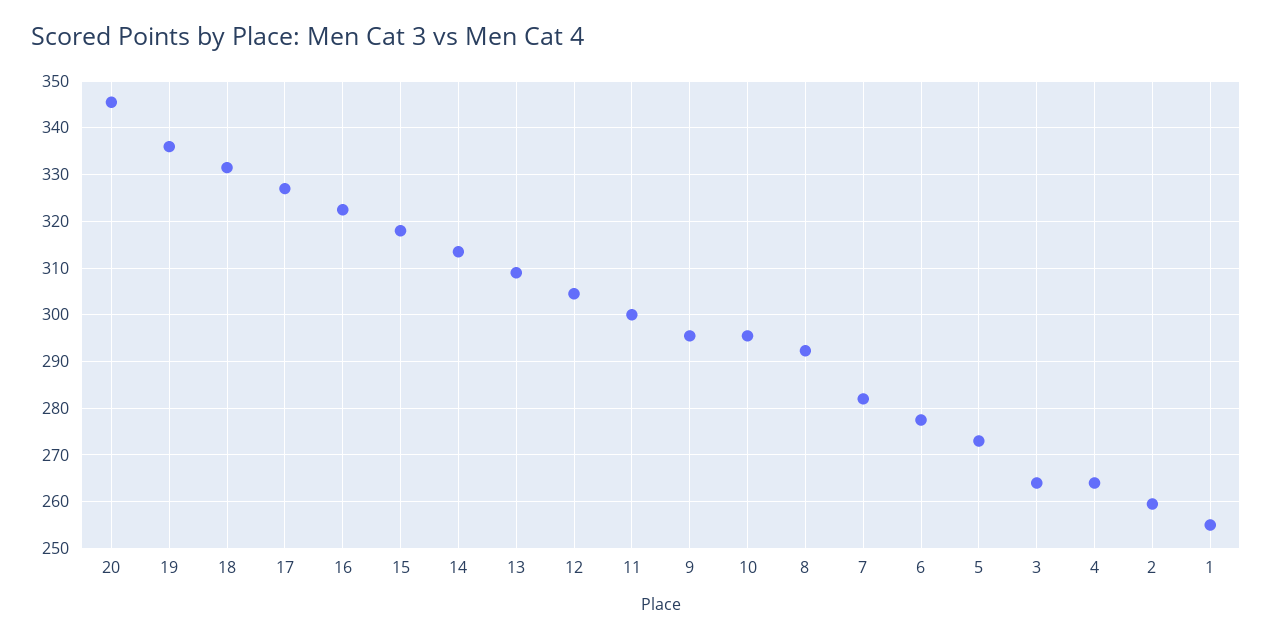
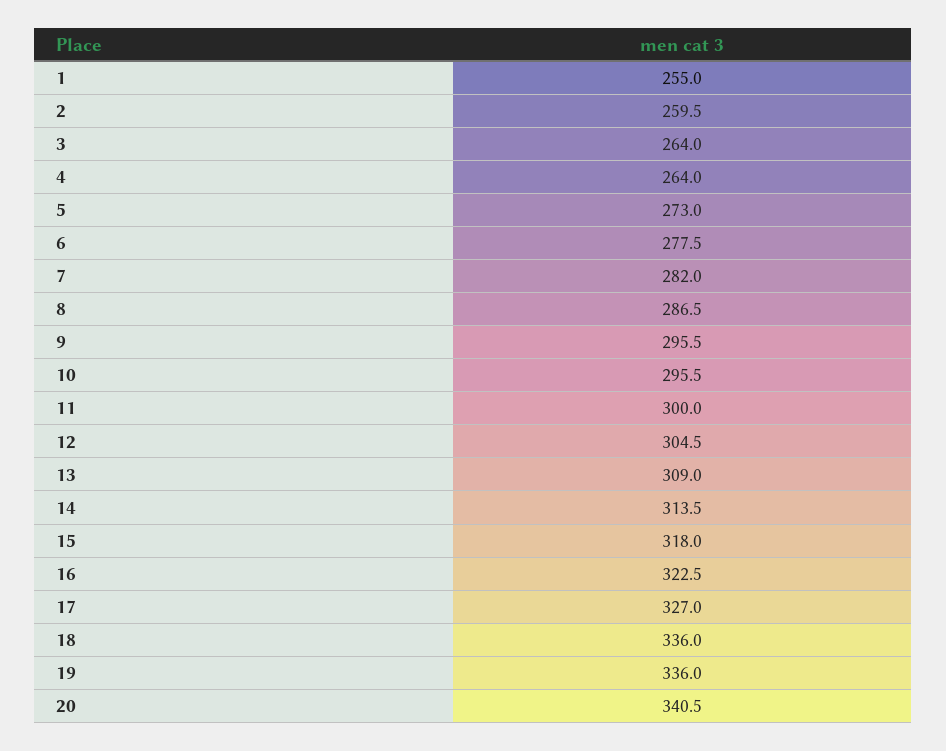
20: 346 -> 340.5
18: 332 -> 336
8: 292 -> 286.5

